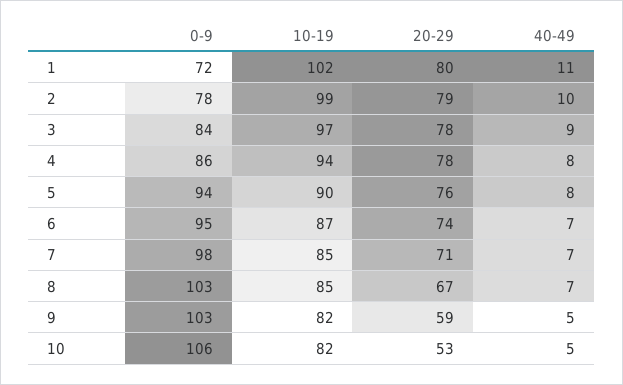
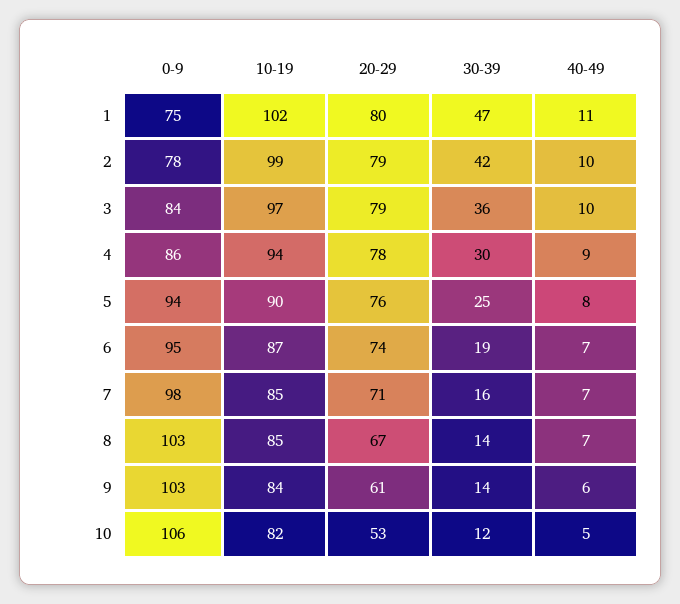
0-9, 1: 72 -> 75
20-29, 3: 78 -> 79
40-49, 3: 9 -> 10
40-49, 4: 8 -> 9
10-19, 9: 82 -> 84
20-29, 9: 59 -> 61
40-49, 9: 5 -> 6
30-39, 1: none -> 47
30-39, 2: none -> 42
30-39, 3: none -> 36
30-39, 4: none -> 30
30-39, 5: none -> 25
30-39, 6: none -> 19
30-39, 7: none -> 16
30-39, 8: none -> 14
30-39, 9: none -> 14
30-39, 10: none -> 12

